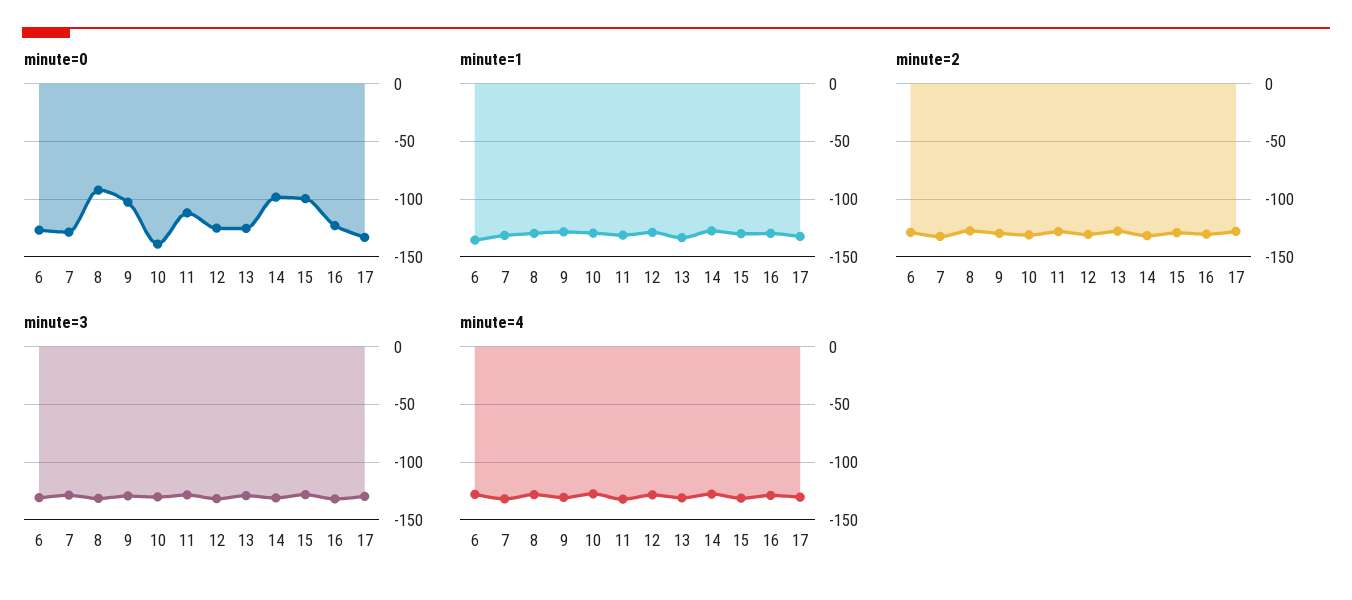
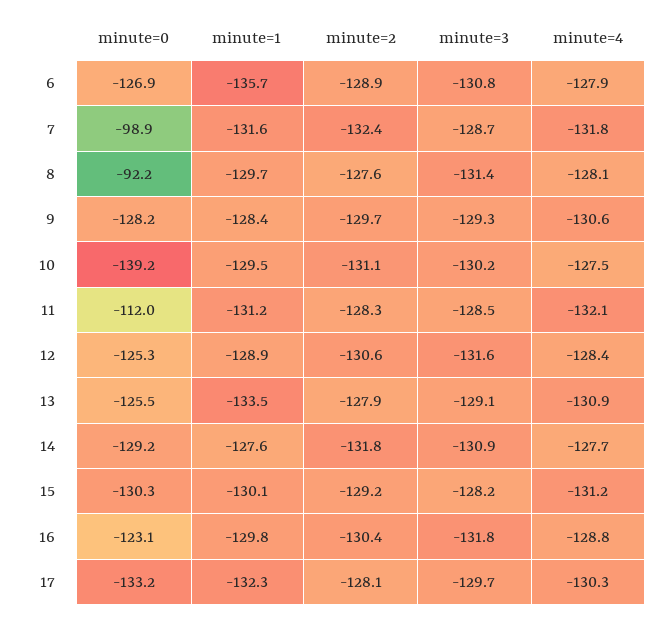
minute=0, 7: -130 -> -98.9
minute=0, 9: -100 -> -128.2
minute=0, 14: -100 -> -129.2
minute=0, 15: -100 -> -130.3

